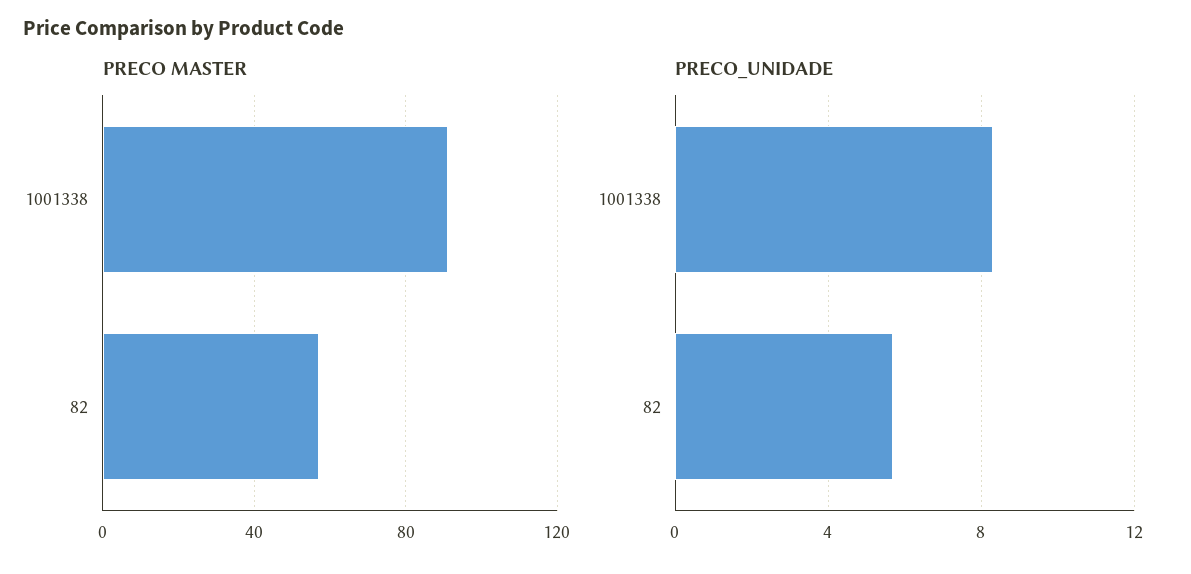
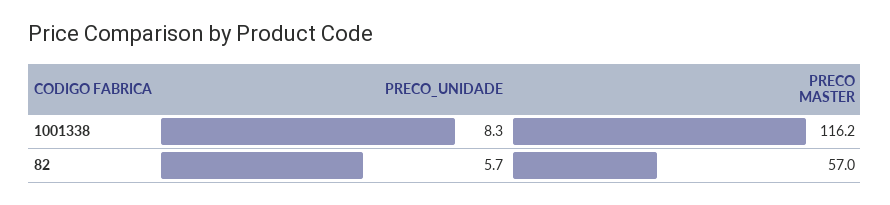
PRECO MASTER, 1001338: 90 -> 116.2

